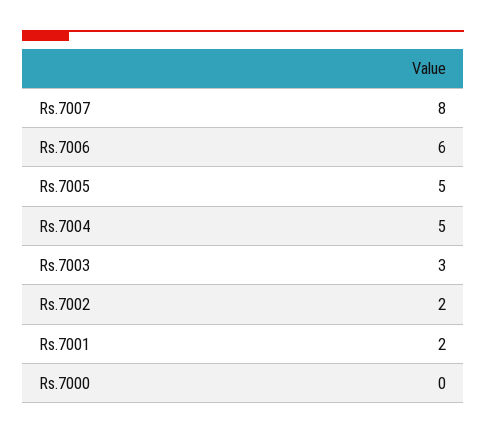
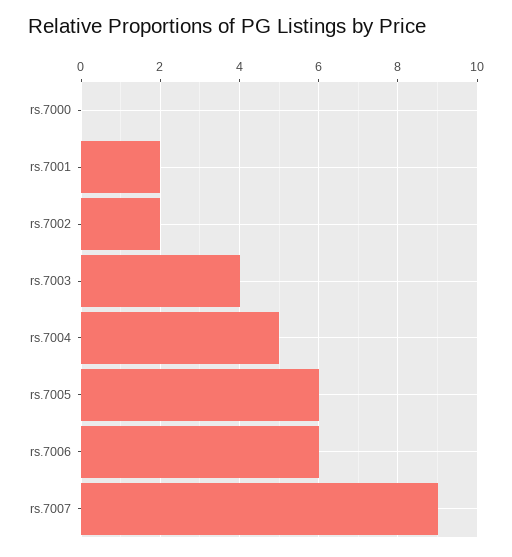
Rs.7007: 8 -> 9
Rs.7005: 5 -> 6
Rs.7003: 3 -> 4

